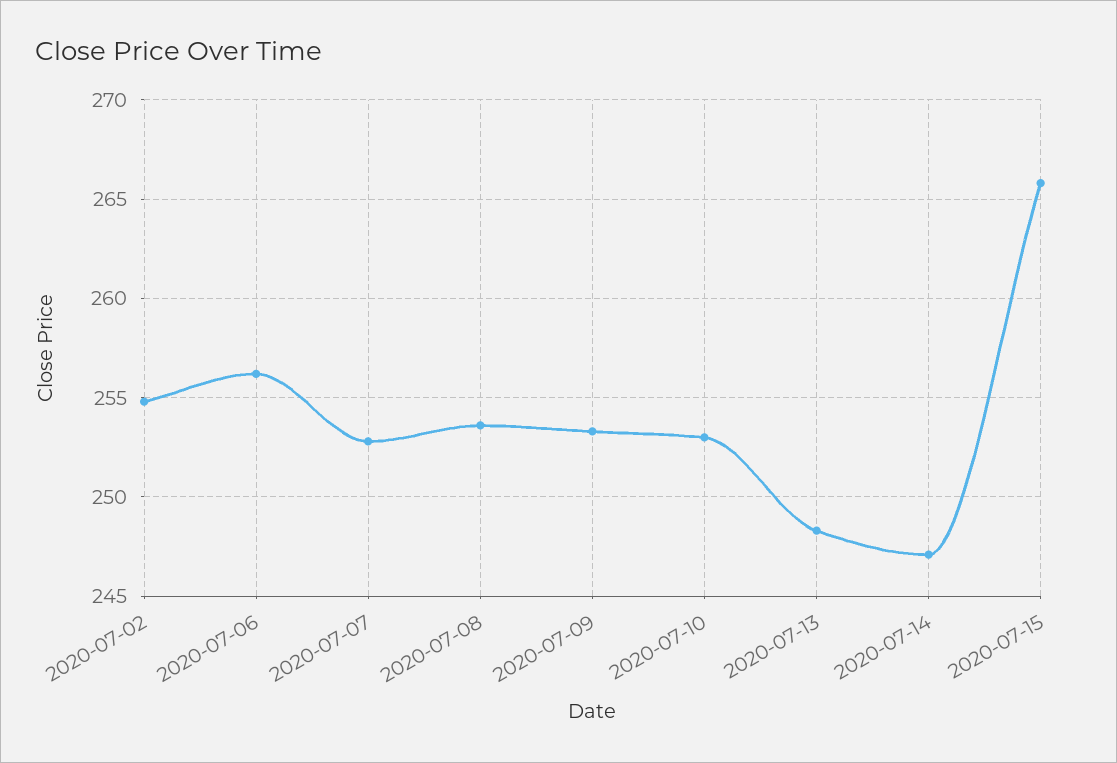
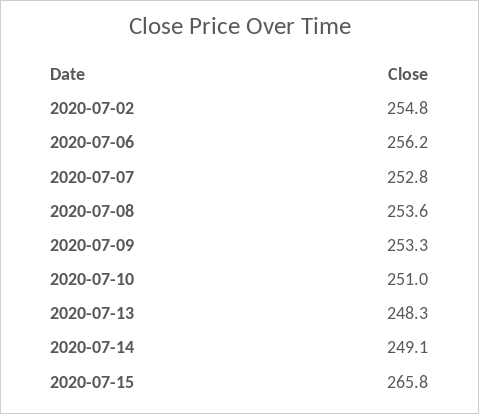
2020-07-10: 253 -> 251
2020-07-14: 247 -> 249.1

